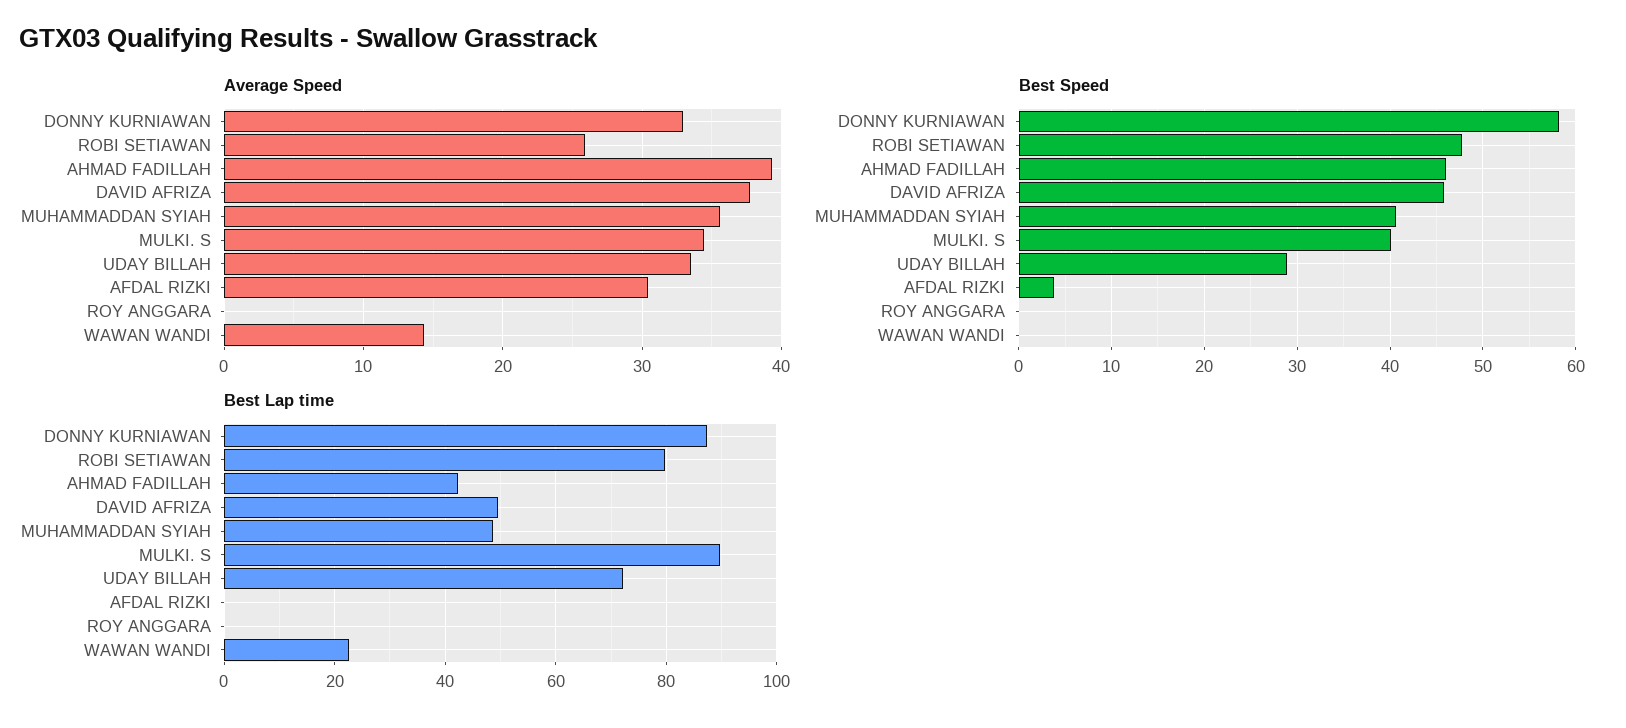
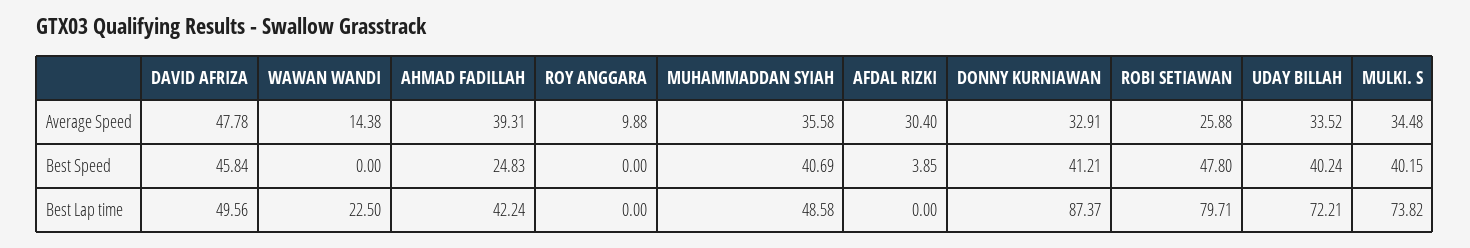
Average Speed, DAVID AFRIZA: 38 -> 47.78
Average Speed, ROY ANGGARA: 0 -> 9.88
Best Speed, DONNY KURNIAWAN: 58 -> 41.21
Best Speed, AHMAD FADILLAH: 46 -> 24.83
Best Speed, UDAY BILLAH: 29 -> 40.24
Best Lap time, MULKI. S: 90 -> 73.82

